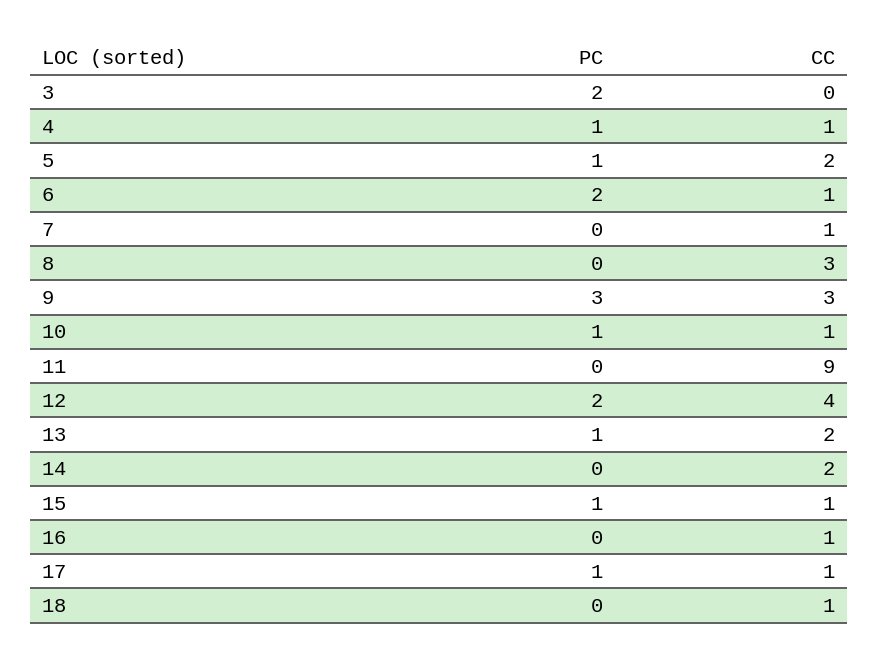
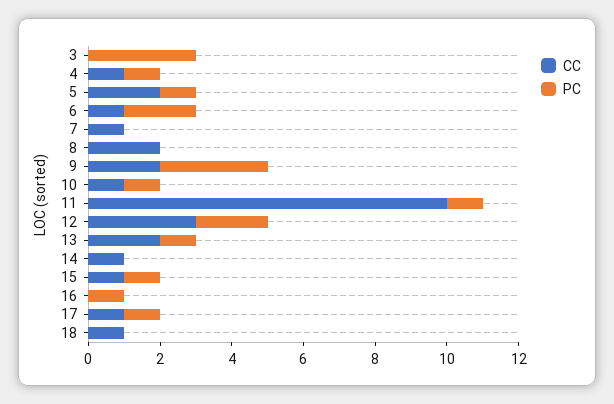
PC, 3: 2 -> 3
CC, 8: 3 -> 2
CC, 9: 3 -> 2
PC, 11: 0 -> 1
CC, 11: 9 -> 10
CC, 12: 4 -> 3
CC, 14: 2 -> 1
PC, 16: 0 -> 1
CC, 16: 1 -> 0

